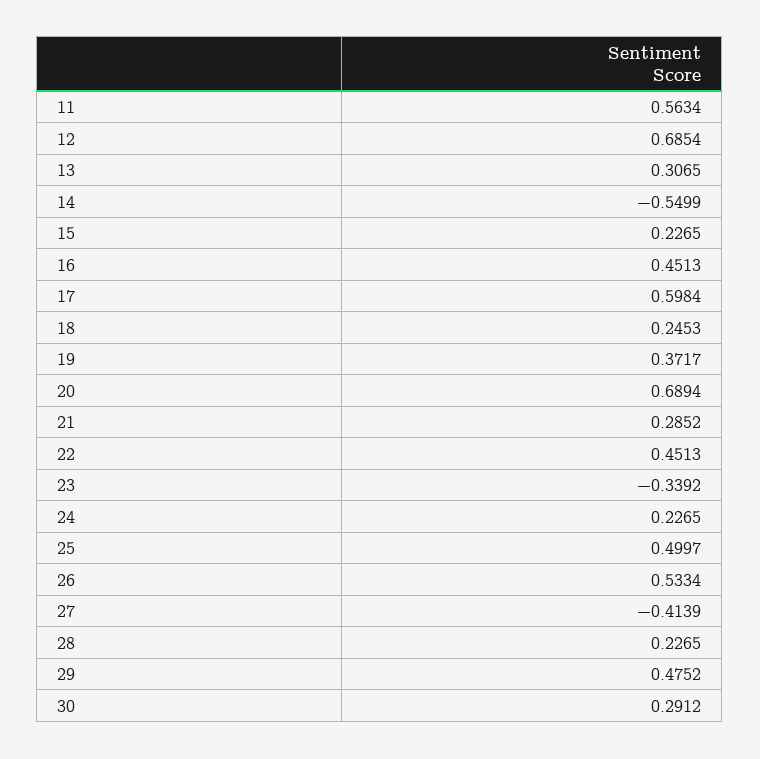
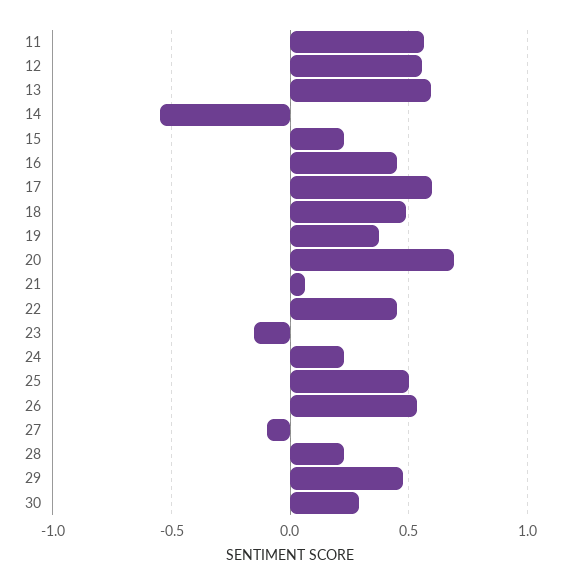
12: 0.6854 -> 0.55
13: 0.3065 -> 0.6
18: 0.2453 -> 0.5
21: 0.2852 -> 0.05
23: -0.3392 -> -0.15
27: -0.4139 -> -0.1

